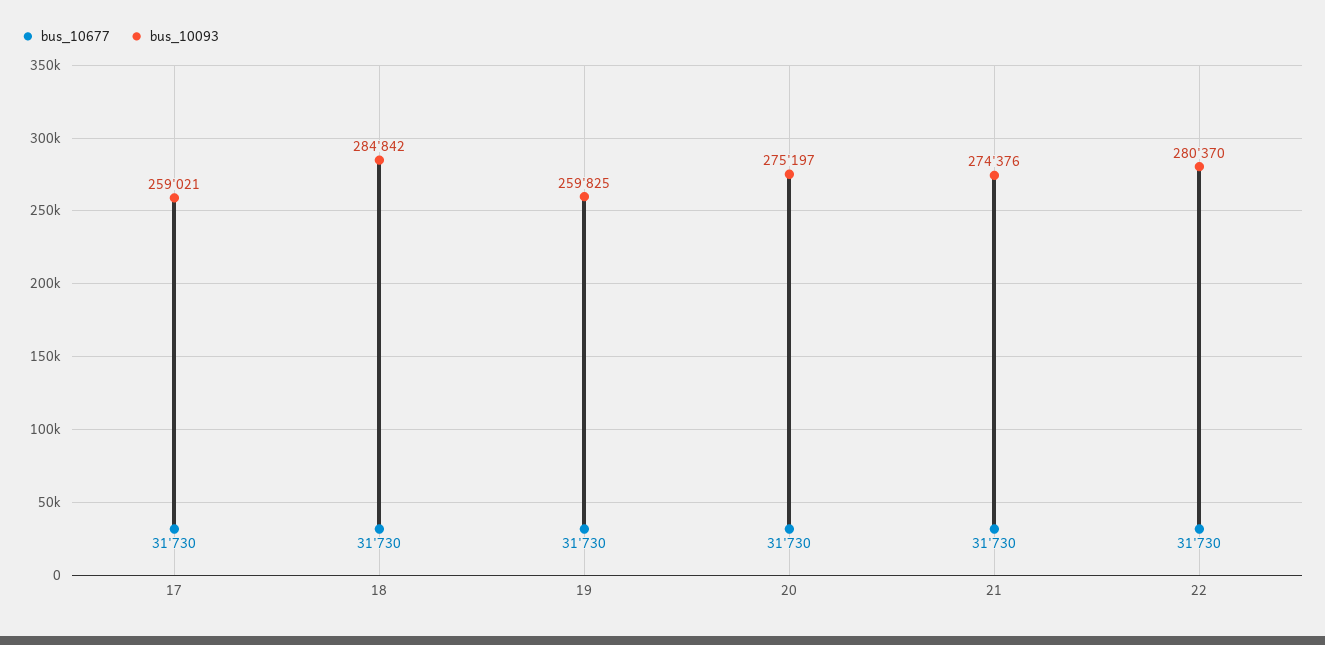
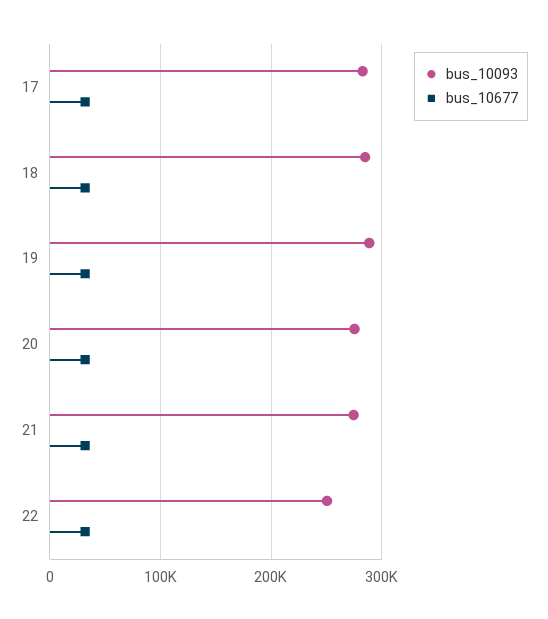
bus_10093, 17: 259021 -> 280000
bus_10093, 19: 259825 -> 290000
bus_10093, 22: 280370 -> 250000

